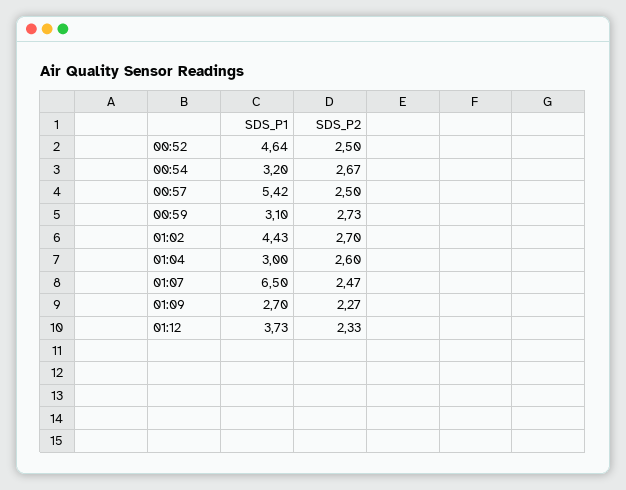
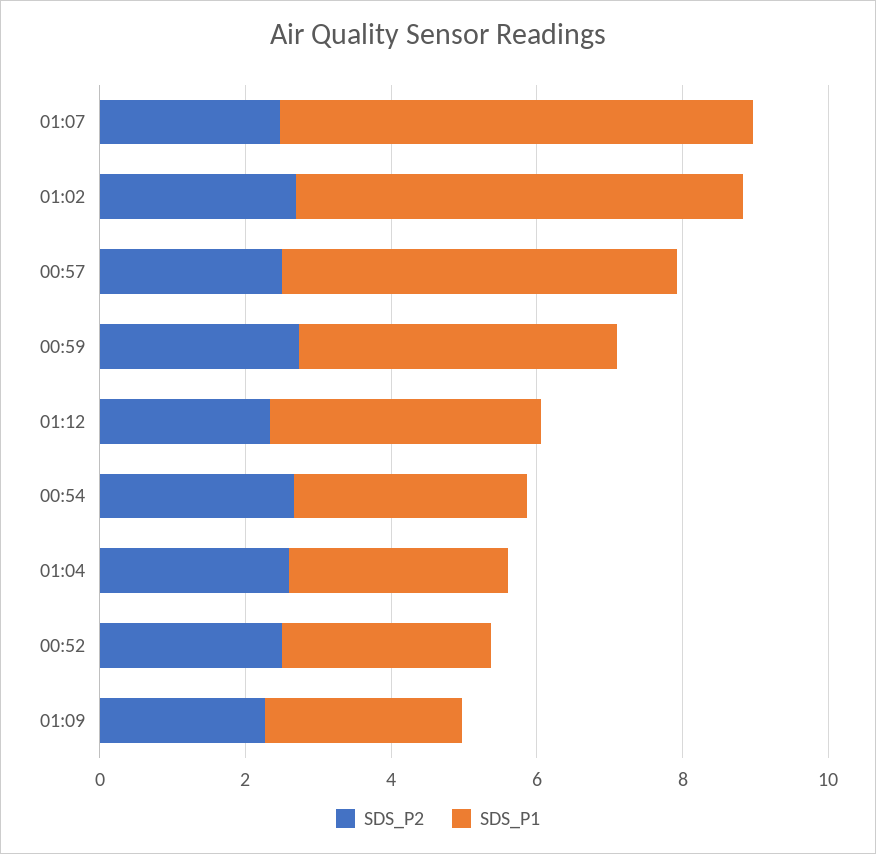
SDS_P1, 00:52: 4.64 -> 3
SDS_P1, 00:59: 3.1 -> 4.5
SDS_P1, 01:02: 4.43 -> 6

